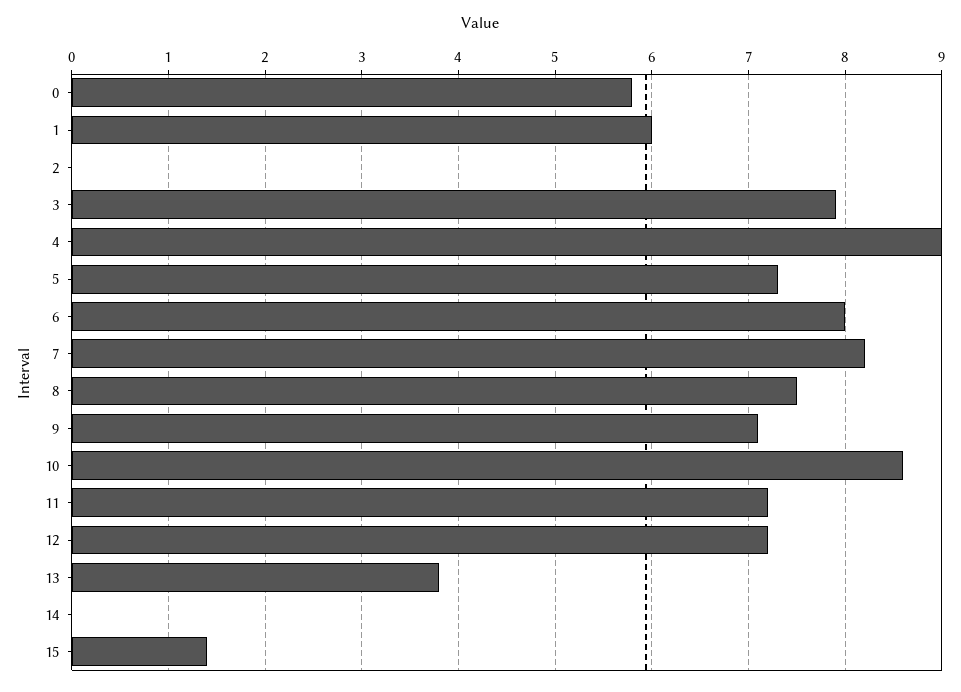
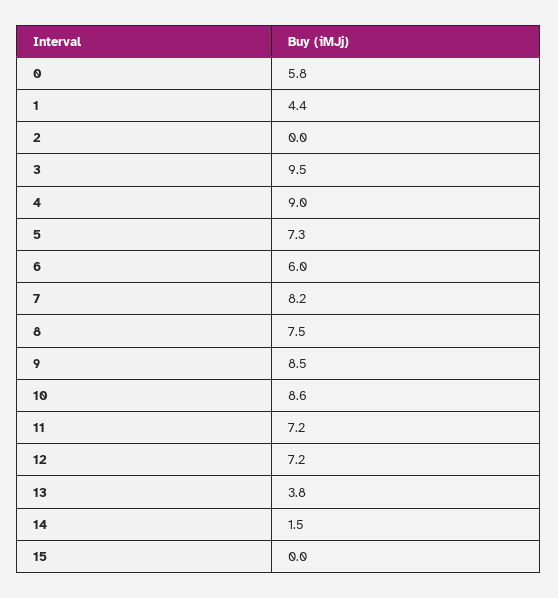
1: 6 -> 4.4
3: 7.9 -> 9.5
6: 8 -> 6
9: 7.1 -> 8.5
14: 0 -> 1.5
15: 1.4 -> 0

